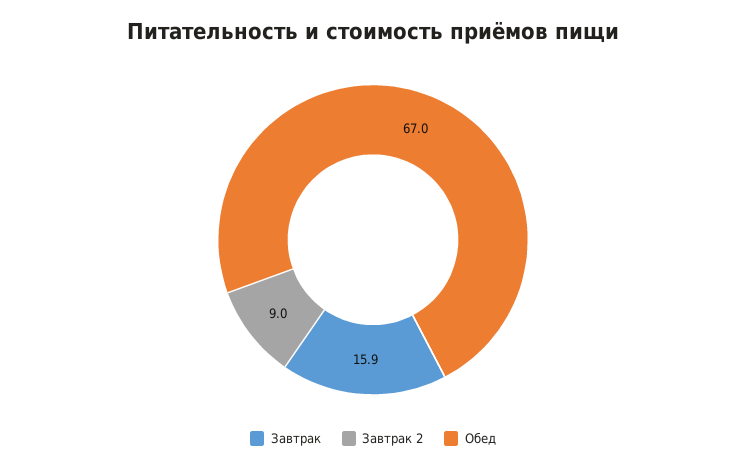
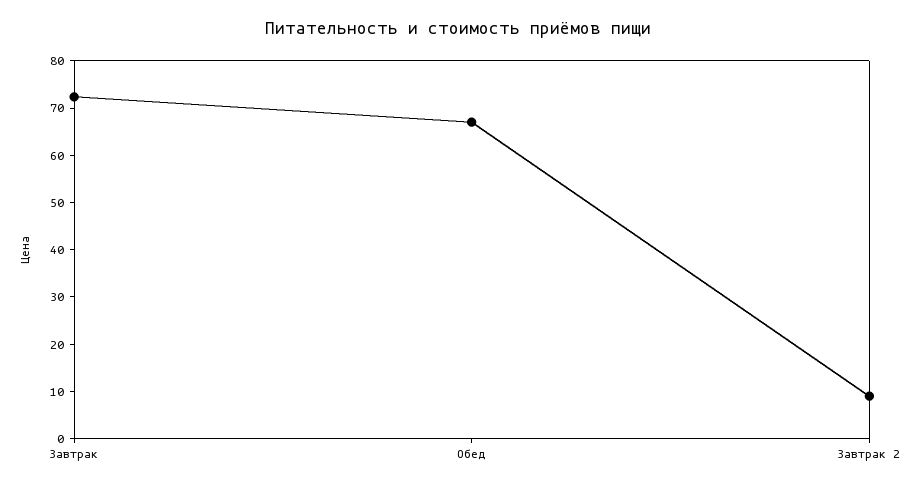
Завтрак: 15.9 -> 72

